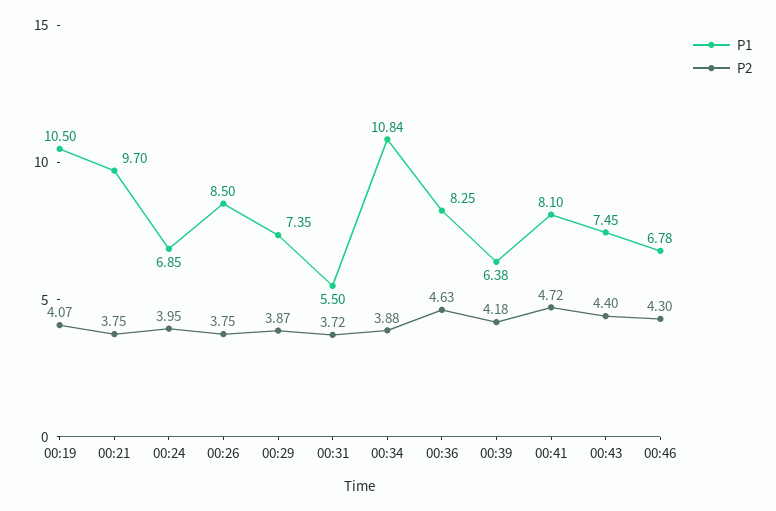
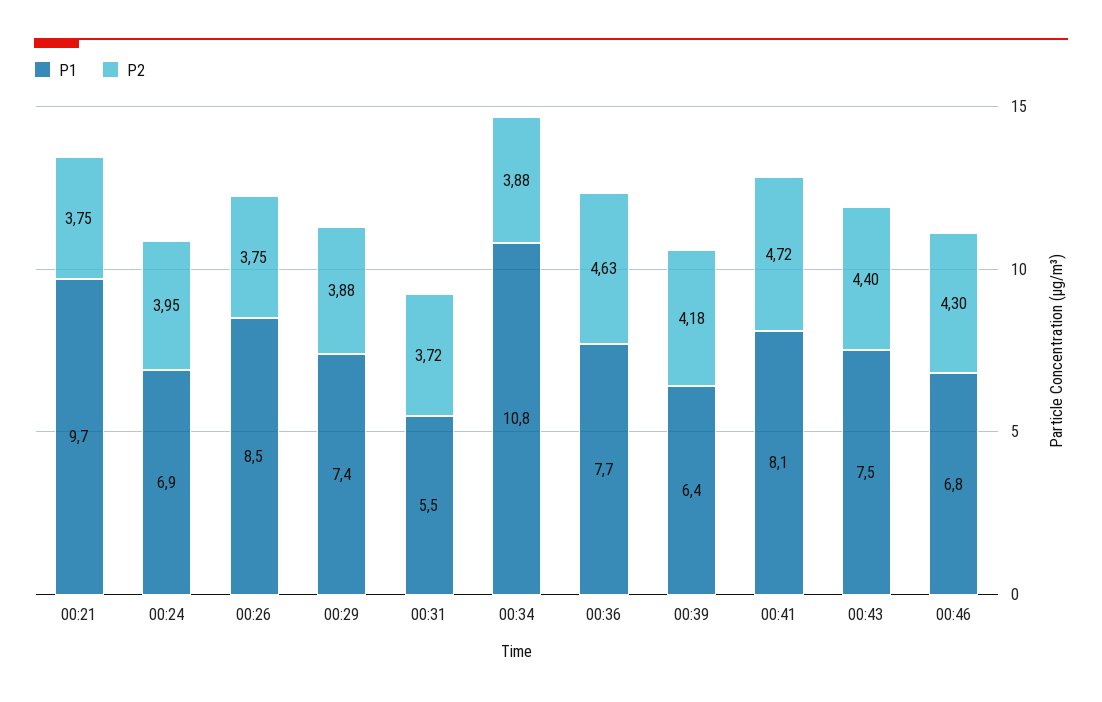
P1, 00:19: 10.5 -> none
P2, 00:19: 4.07 -> none
P2, 00:29: 3.87 -> 3.88
P1, 00:36: 8.25 -> 7.7

